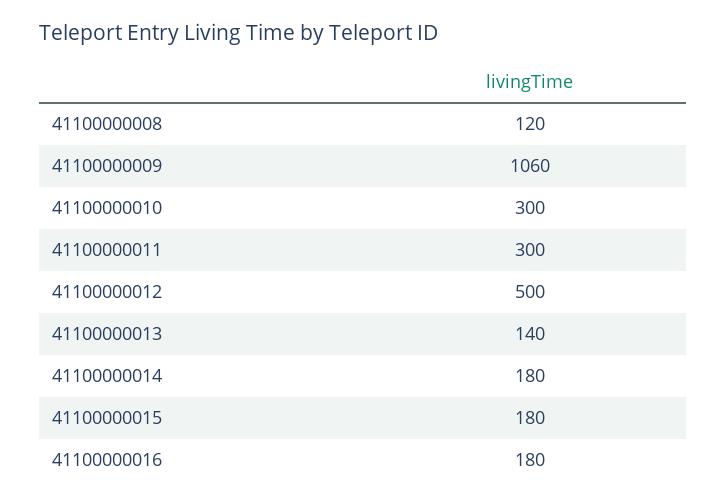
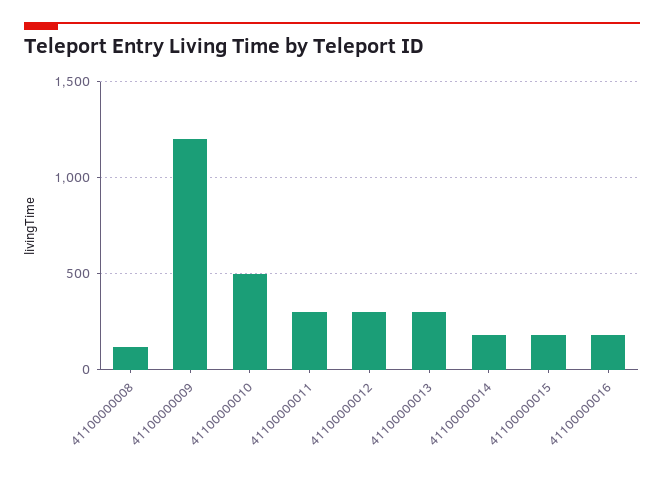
41100000009: 1060 -> 1200
41100000010: 300 -> 500
41100000012: 500 -> 300
41100000013: 140 -> 300

